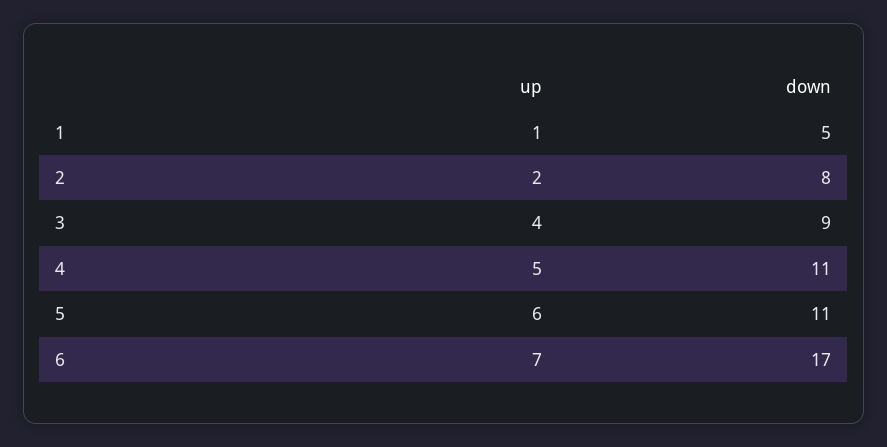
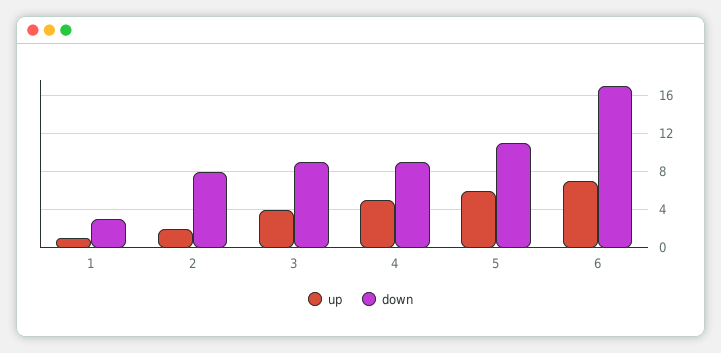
down, 1: 5 -> 3
down, 4: 11 -> 9

